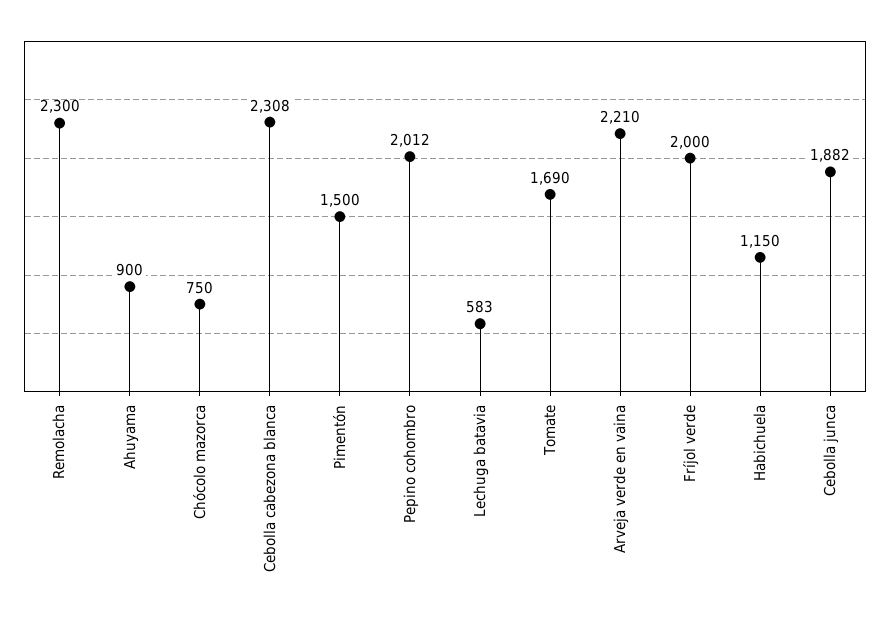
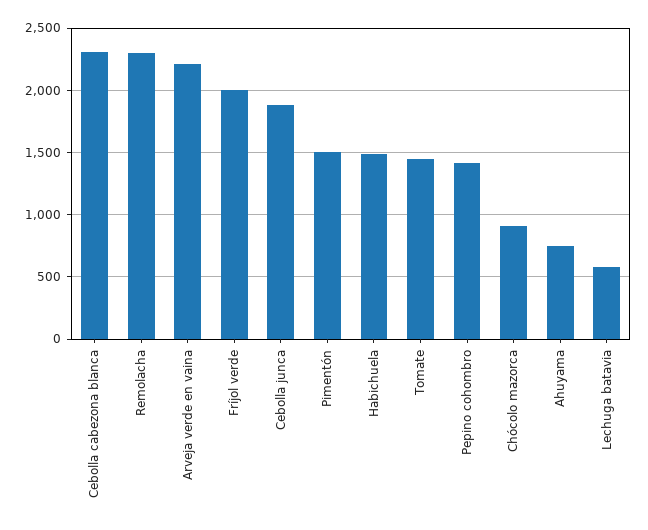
Ahuyama: 900 -> 750
Chócolo mazorca: 750 -> 900
Pepino cohombro: 2012 -> 1400
Tomate: 1690 -> 1450
Habichuela: 1150 -> 1500

